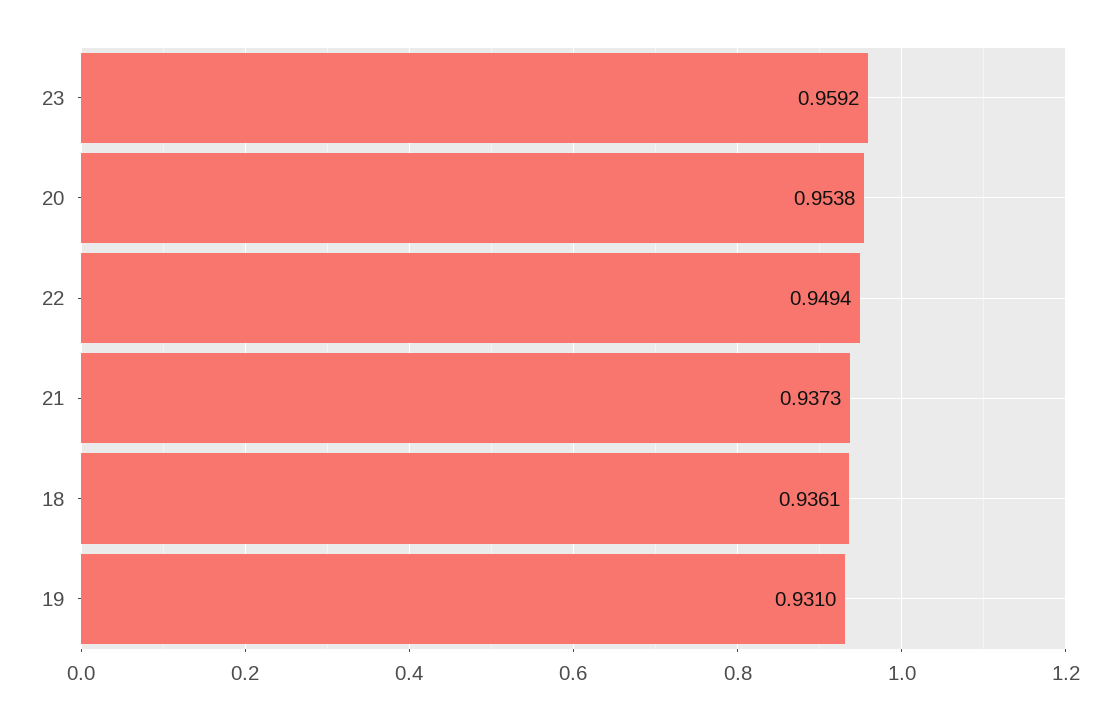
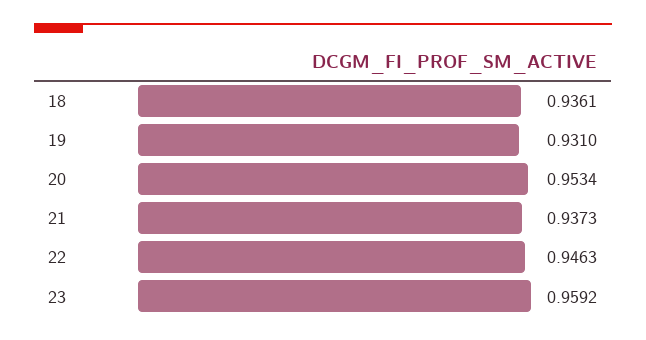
20: 0.9538 -> 0.9534
22: 0.9494 -> 0.9463

